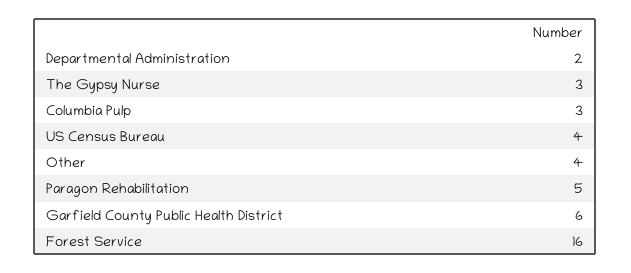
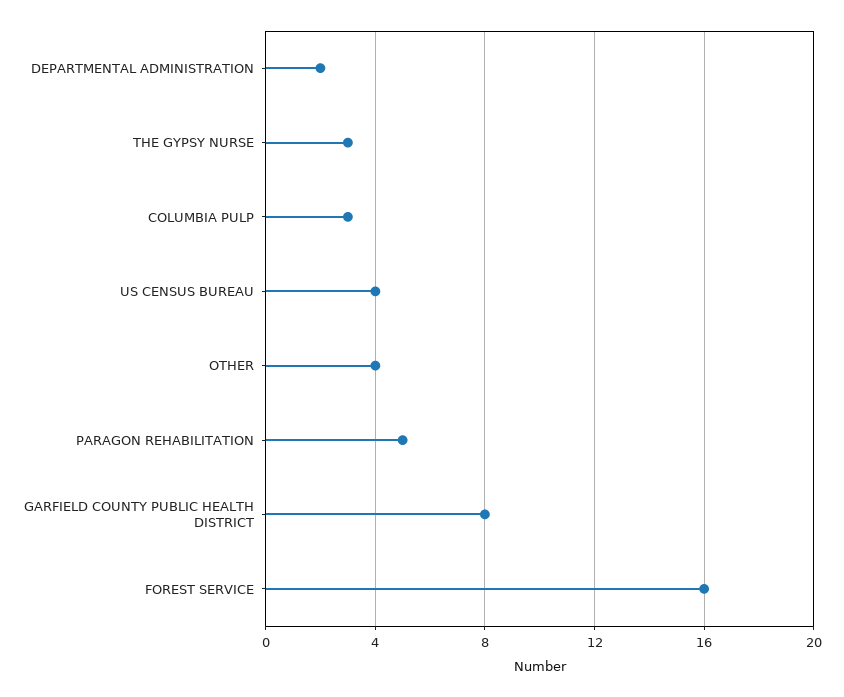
Garfield County Public Health District: 6 -> 8

